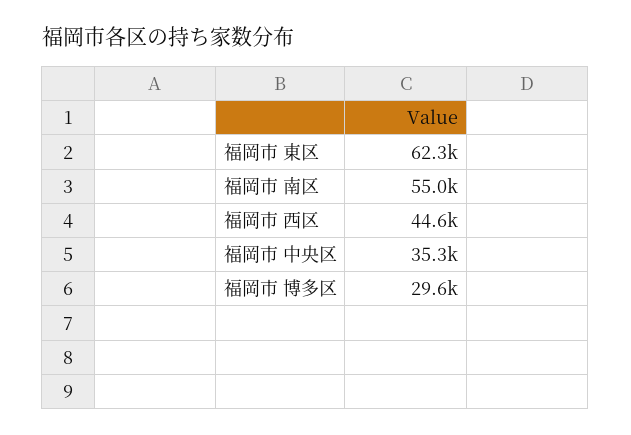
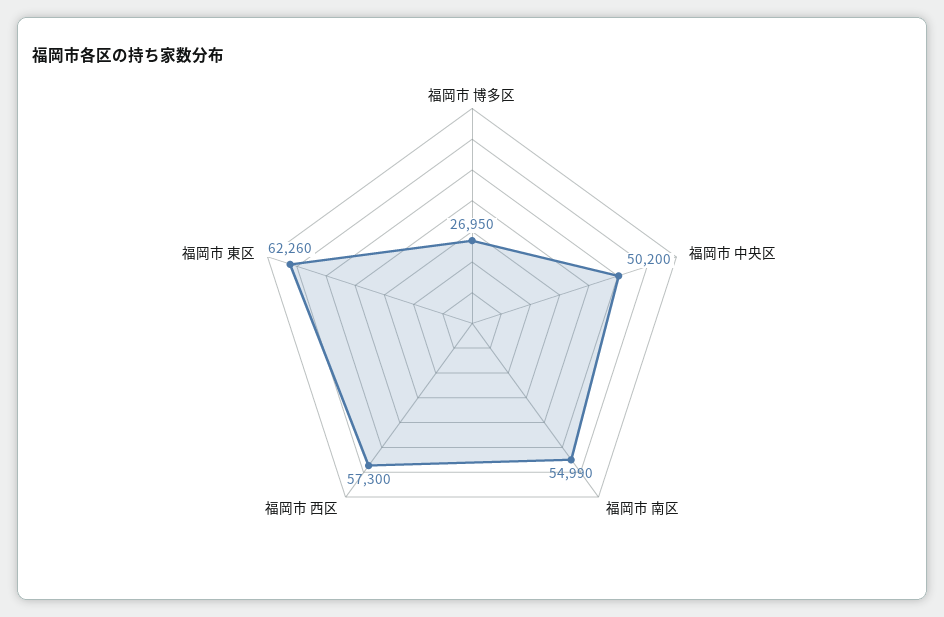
福岡市 西区: 44600 -> 57300
福岡市 中央区: 35300 -> 50200
福岡市 博多区: 29600 -> 26950

